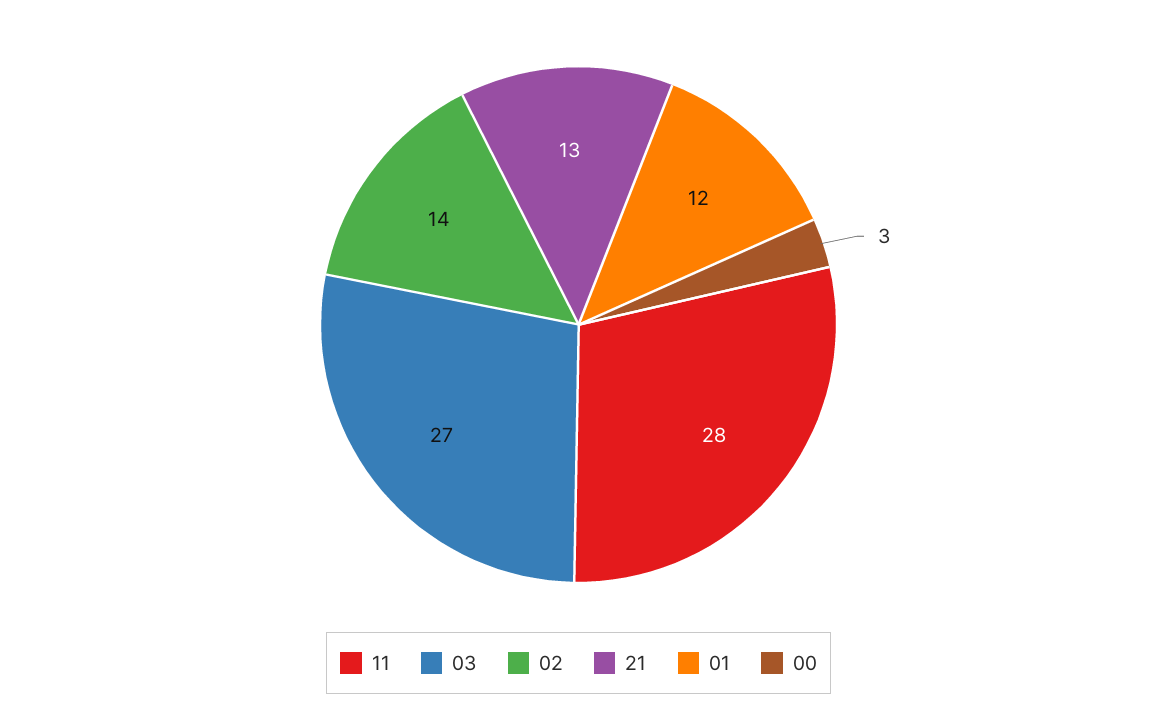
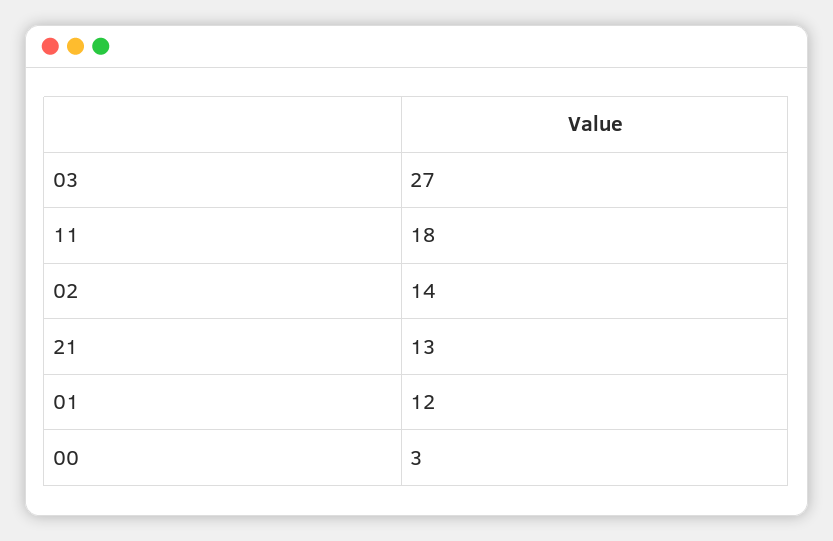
11: 28 -> 18

